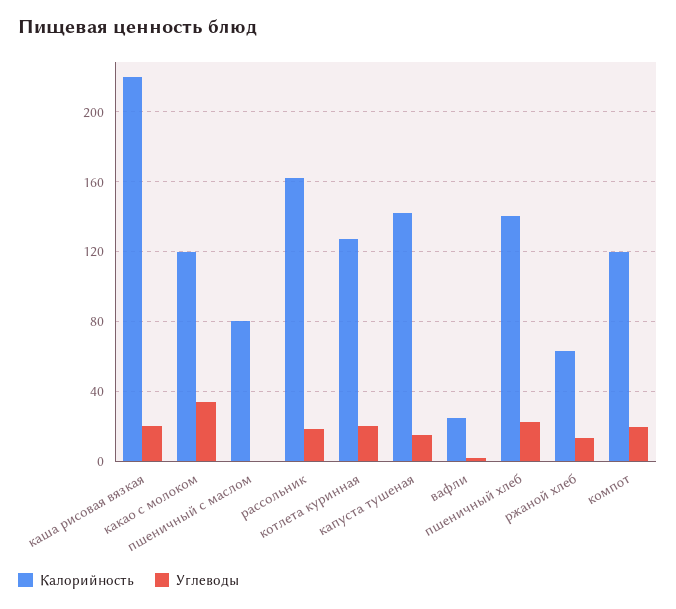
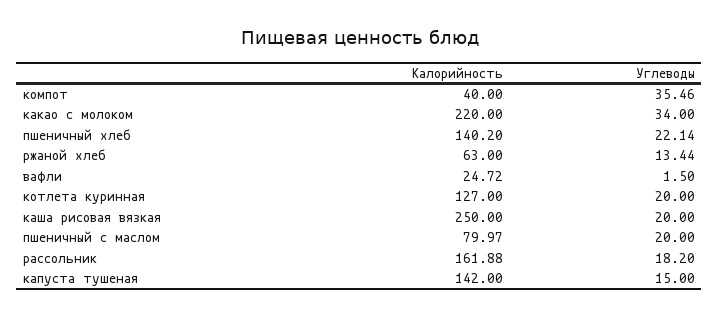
Калорийность, каша рисовая вязкая: 220 -> 250
Калорийность, какао с молоком: 120 -> 220
Углеводы, пшеничный с маслом: 0 -> 20
Калорийность, компот: 120 -> 40
Углеводы, компот: 20 -> 35.46

